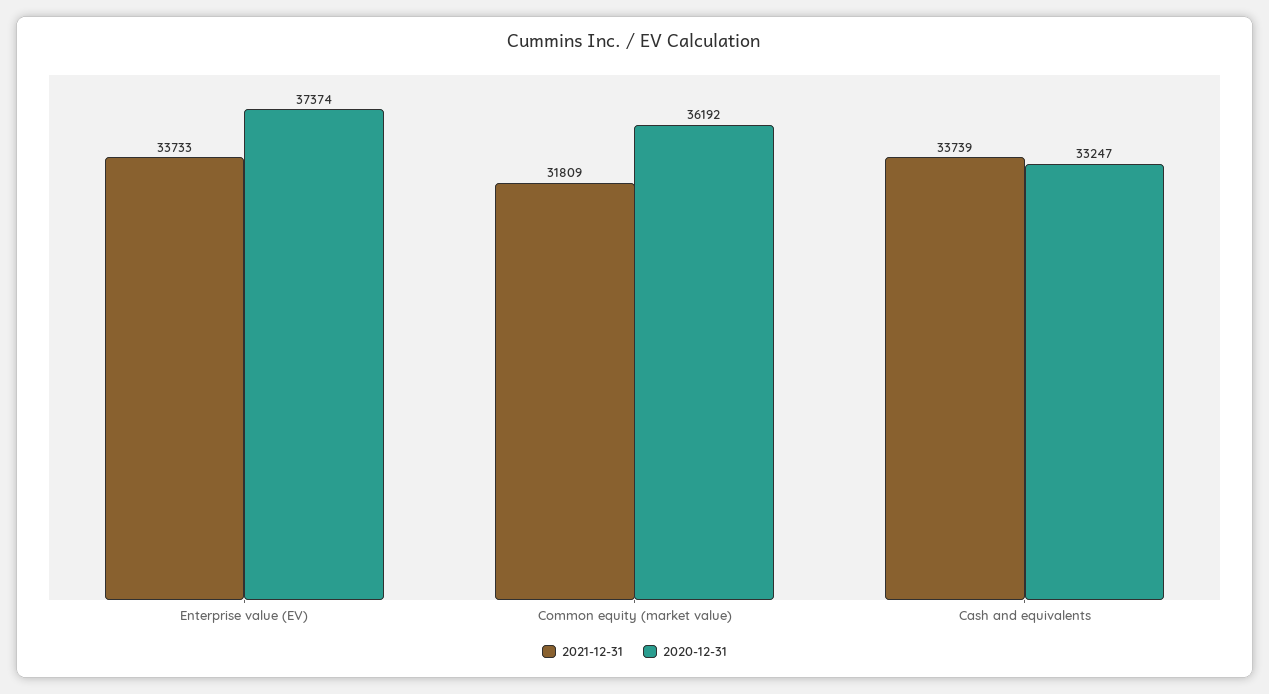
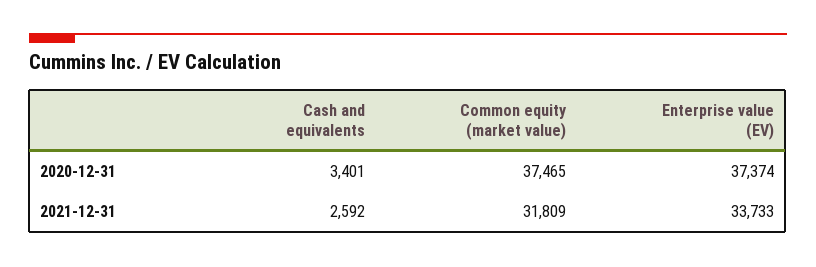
2020-12-31, Common equity (market value): 36192 -> 37465
2021-12-31, Cash and equivalents: 33739 -> 2592
2020-12-31, Cash and equivalents: 33247 -> 3401

